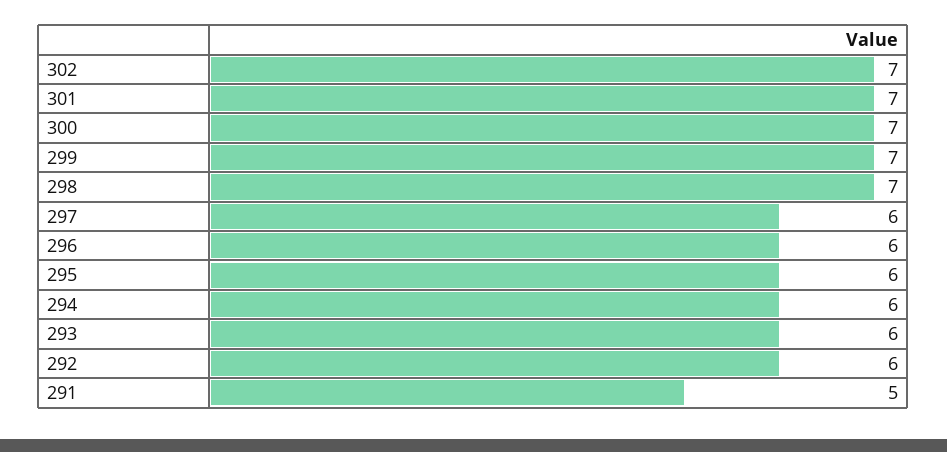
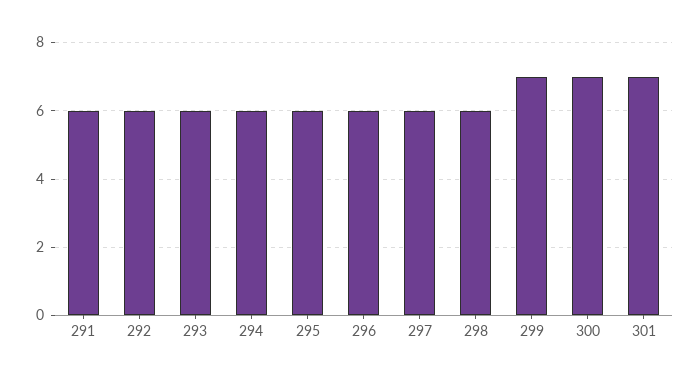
302: 7 -> none
298: 7 -> 6
291: 5 -> 6

